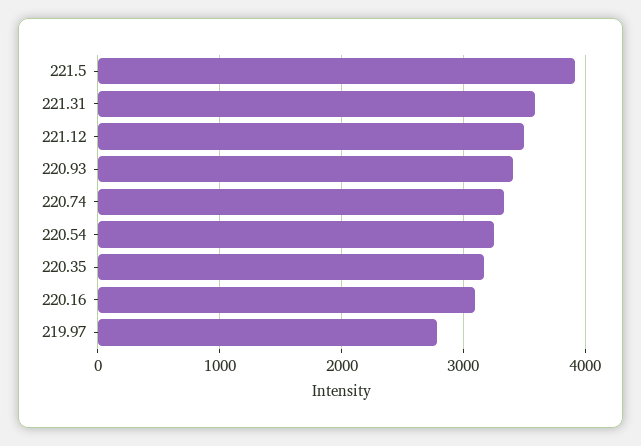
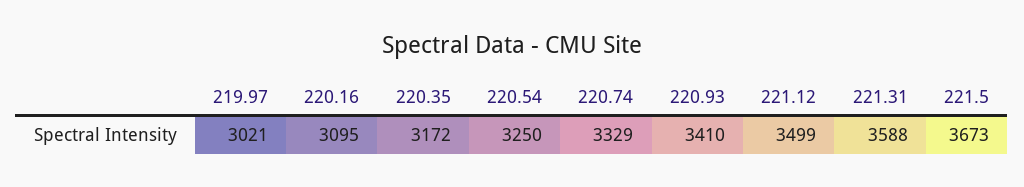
221.5: 3900 -> 3673
219.97: 2800 -> 3021

